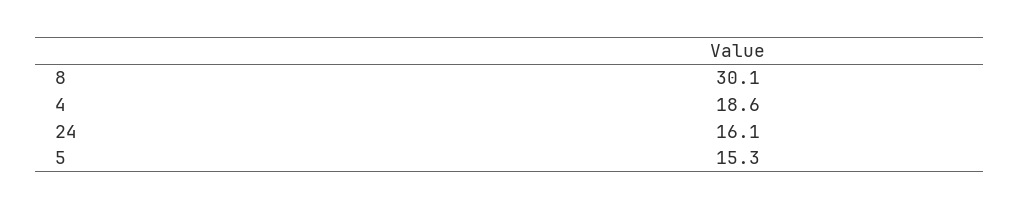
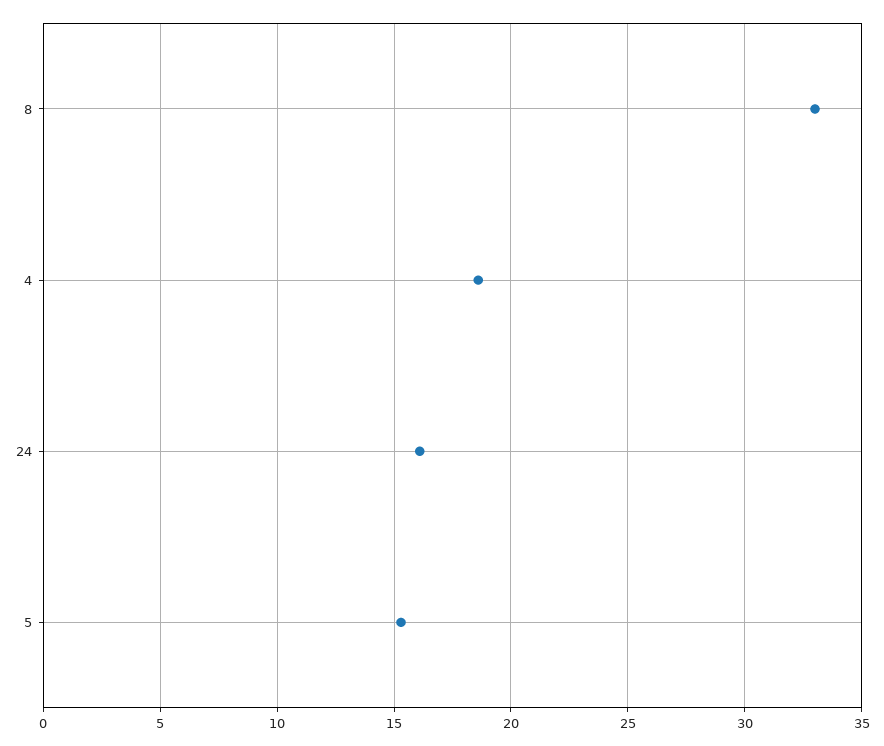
8: 30.1 -> 33

